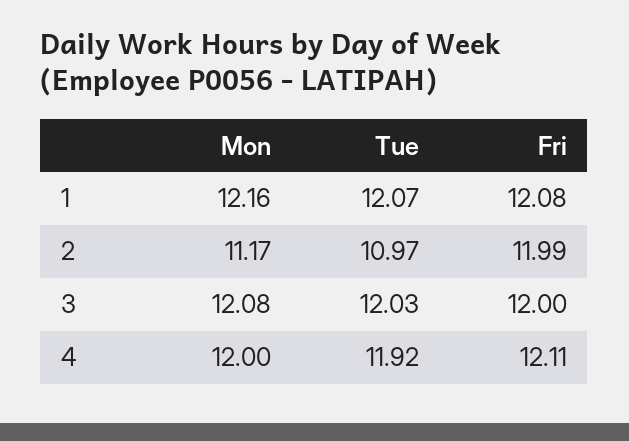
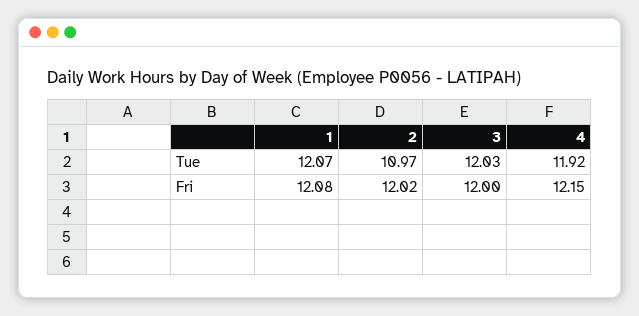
Mon, 1: 12.16 -> none
Mon, 2: 11.17 -> none
Fri, 2: 11.99 -> 12.02
Mon, 3: 12.08 -> none
Mon, 4: 12 -> none
Fri, 4: 12.11 -> 12.15

